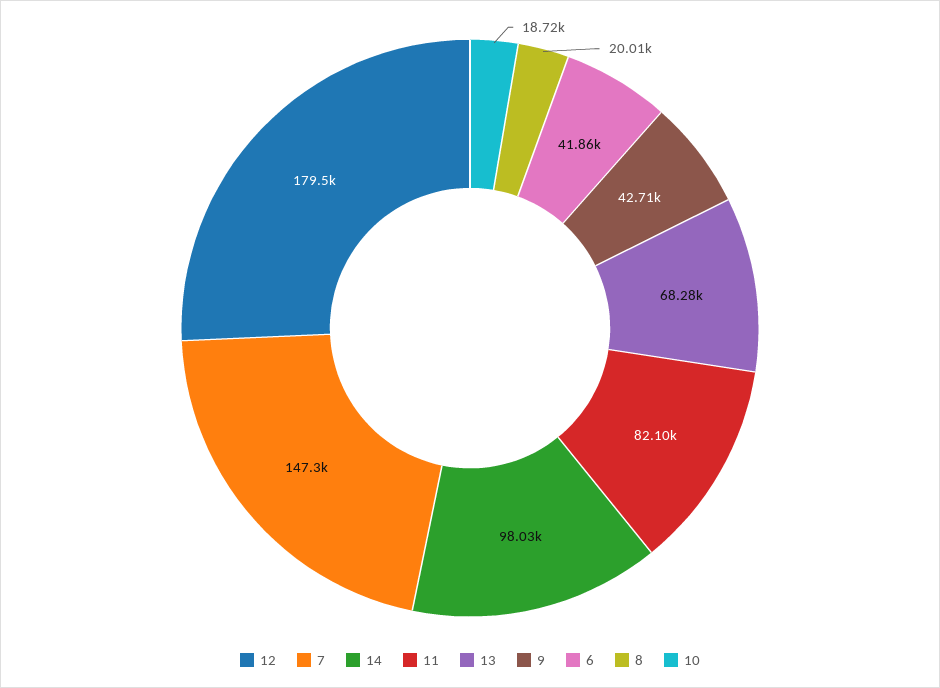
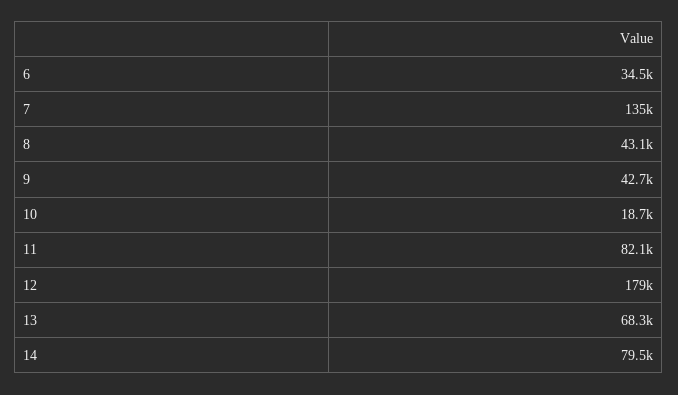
7: 147300 -> 135000
14: 98030 -> 79500
6: 41860 -> 34500
8: 20010 -> 43100

